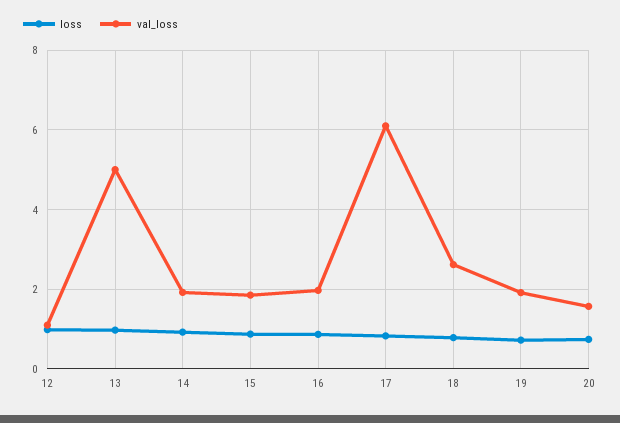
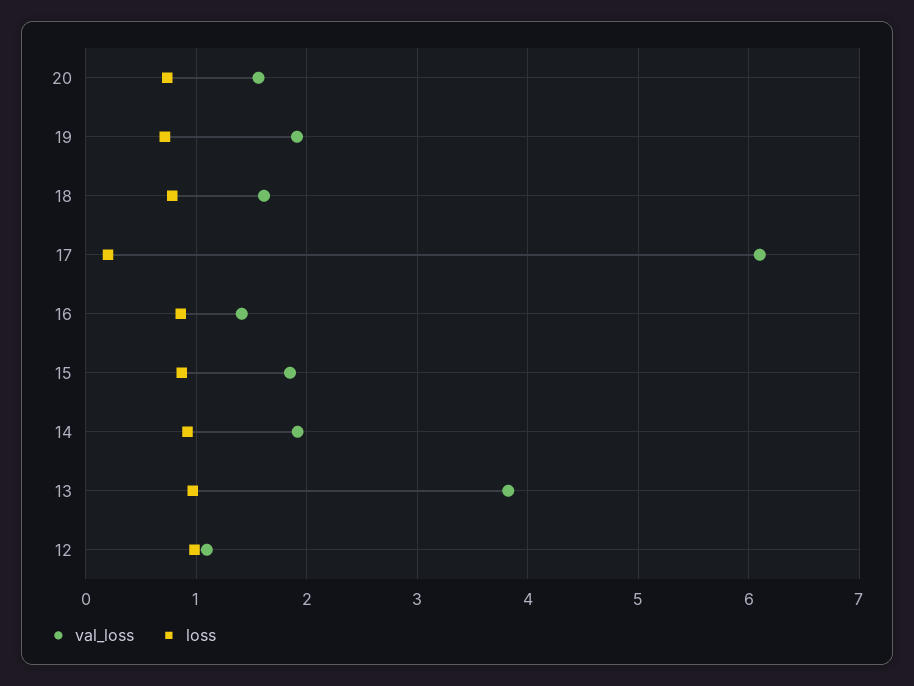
val_loss, 13: 5 -> 3.8
val_loss, 16: 2 -> 1.4
loss, 17: 0.8 -> 0.2
val_loss, 18: 2.6 -> 1.6

